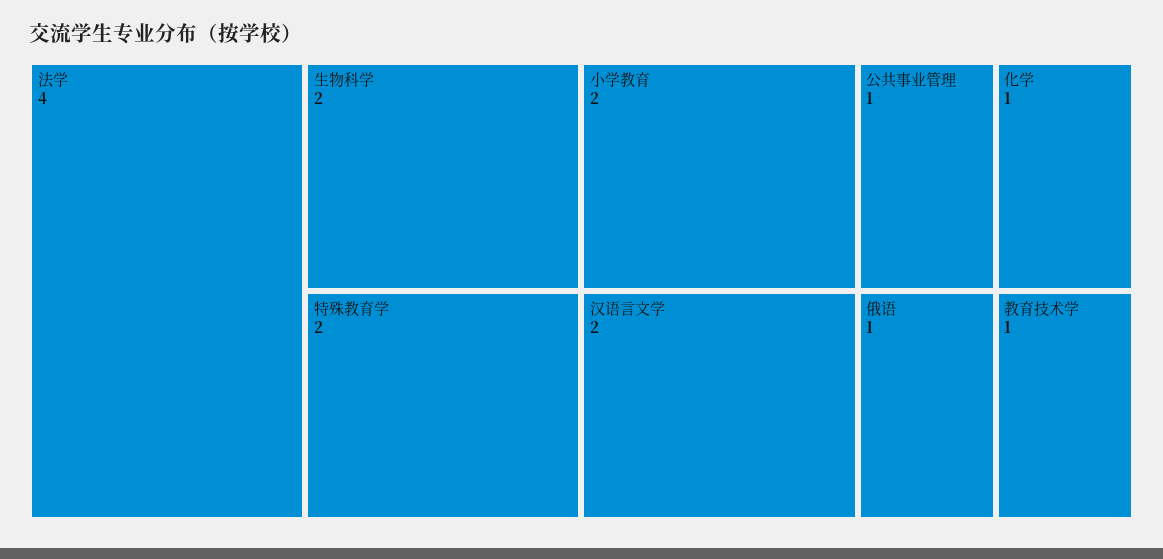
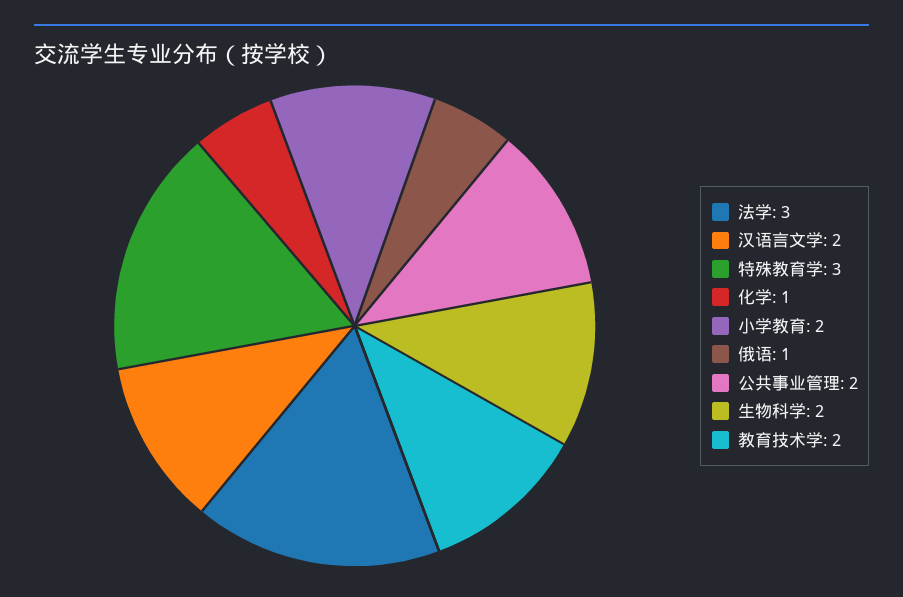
法学: 4 -> 3
特殊教育学: 2 -> 3
公共事业管理: 1 -> 2
教育技术学: 1 -> 2

